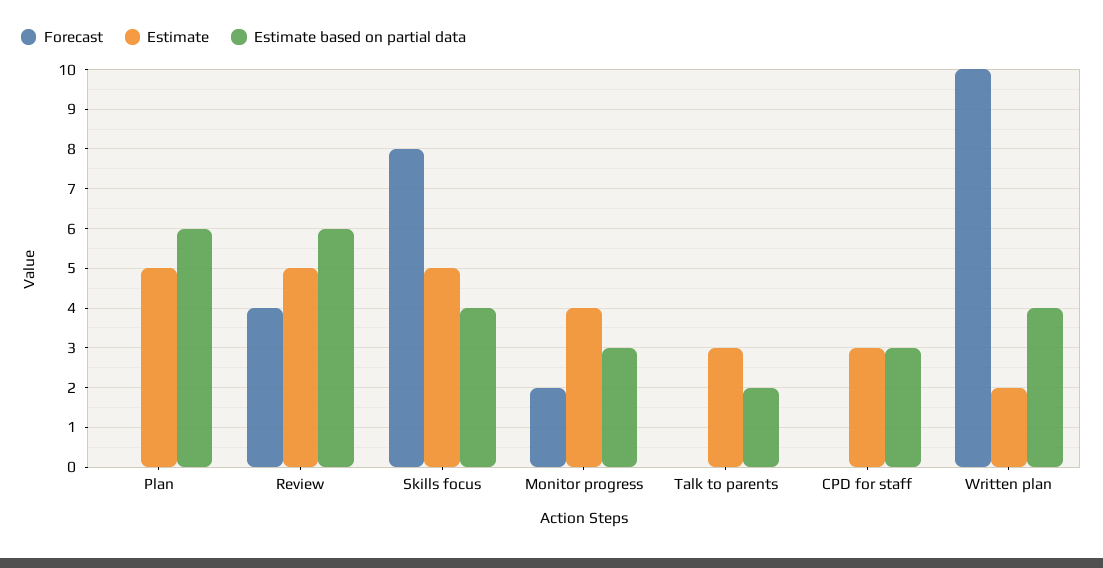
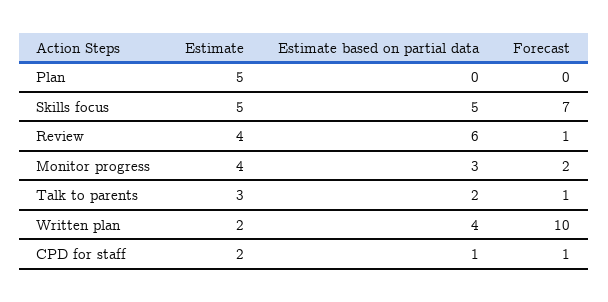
Estimate based on partial data, Plan: 6 -> 0
Forecast, Review: 4 -> 1
Estimate, Review: 5 -> 4
Forecast, Skills focus: 8 -> 7
Estimate based on partial data, Skills focus: 4 -> 5
Forecast, Talk to parents: 0 -> 1
Forecast, CPD for staff: 0 -> 1
Estimate, CPD for staff: 3 -> 2
Estimate based on partial data, CPD for staff: 3 -> 1

